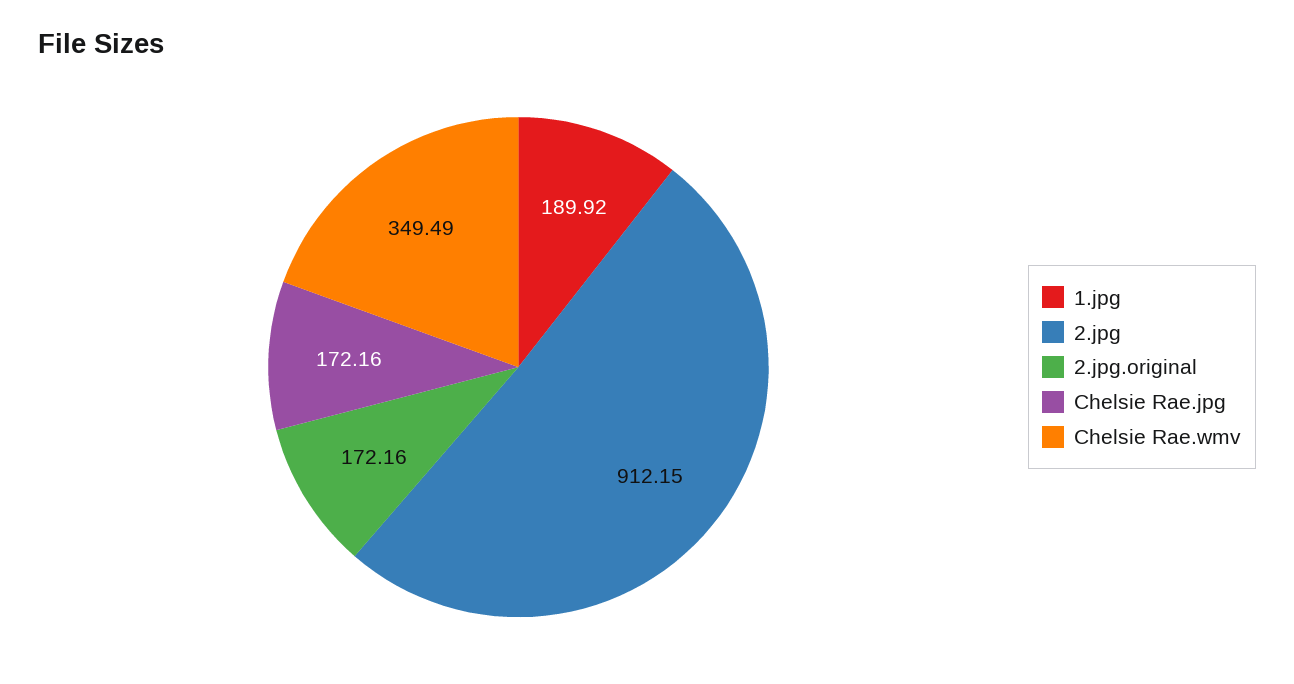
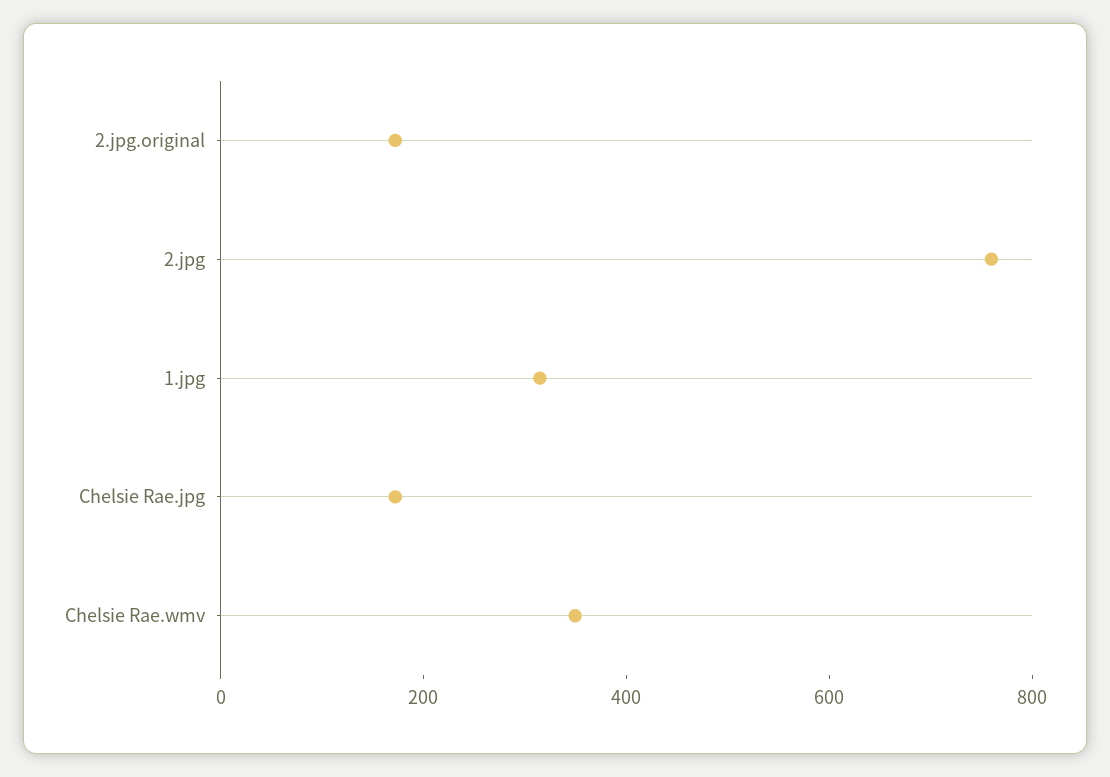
1.jpg: 189.92 -> 300
2.jpg: 912.15 -> 750

